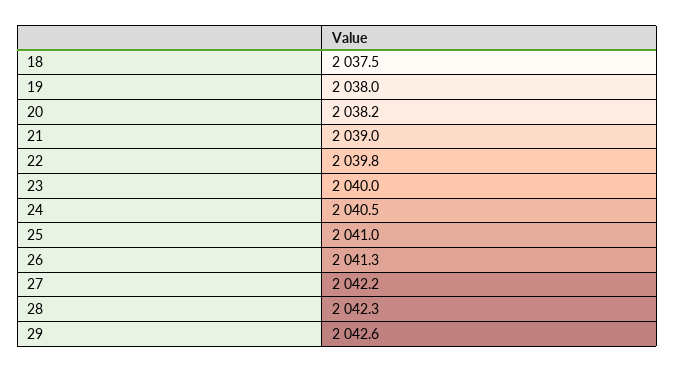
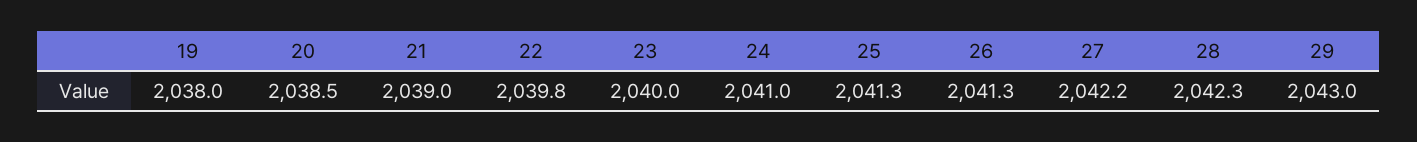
18: 2037.5 -> none
20: 2038.2 -> 2038.5
24: 2040.5 -> 2041
25: 2041 -> 2041.3
29: 2042.6 -> 2043

